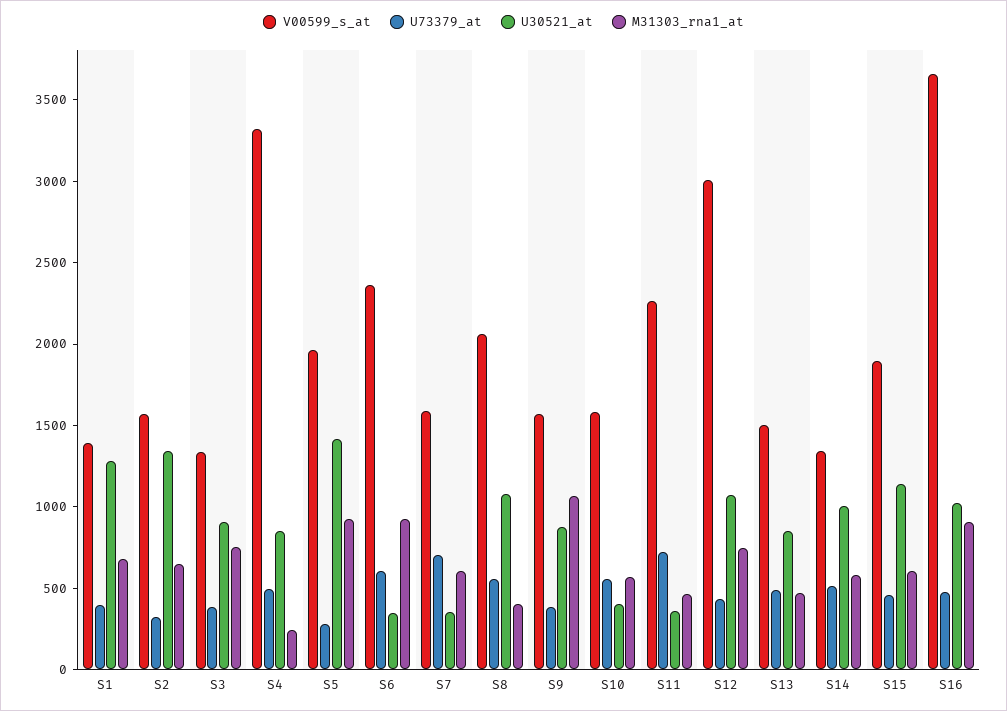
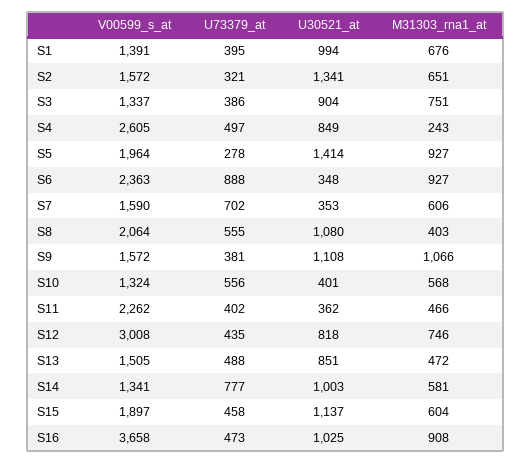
U30521_at, S1: 1300 -> 994
V00599_s_at, S4: 3300 -> 2605
U73379_at, S6: 600 -> 888
U30521_at, S9: 900 -> 1108
V00599_s_at, S10: 1600 -> 1324
U73379_at, S11: 700 -> 402
U30521_at, S12: 1100 -> 818
U73379_at, S14: 500 -> 777

